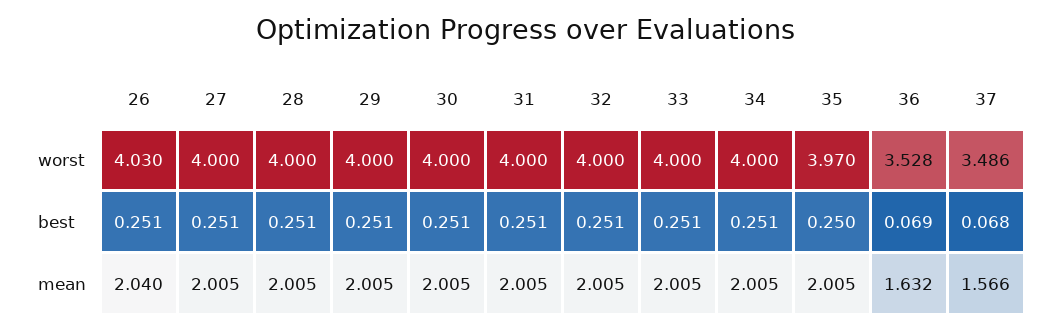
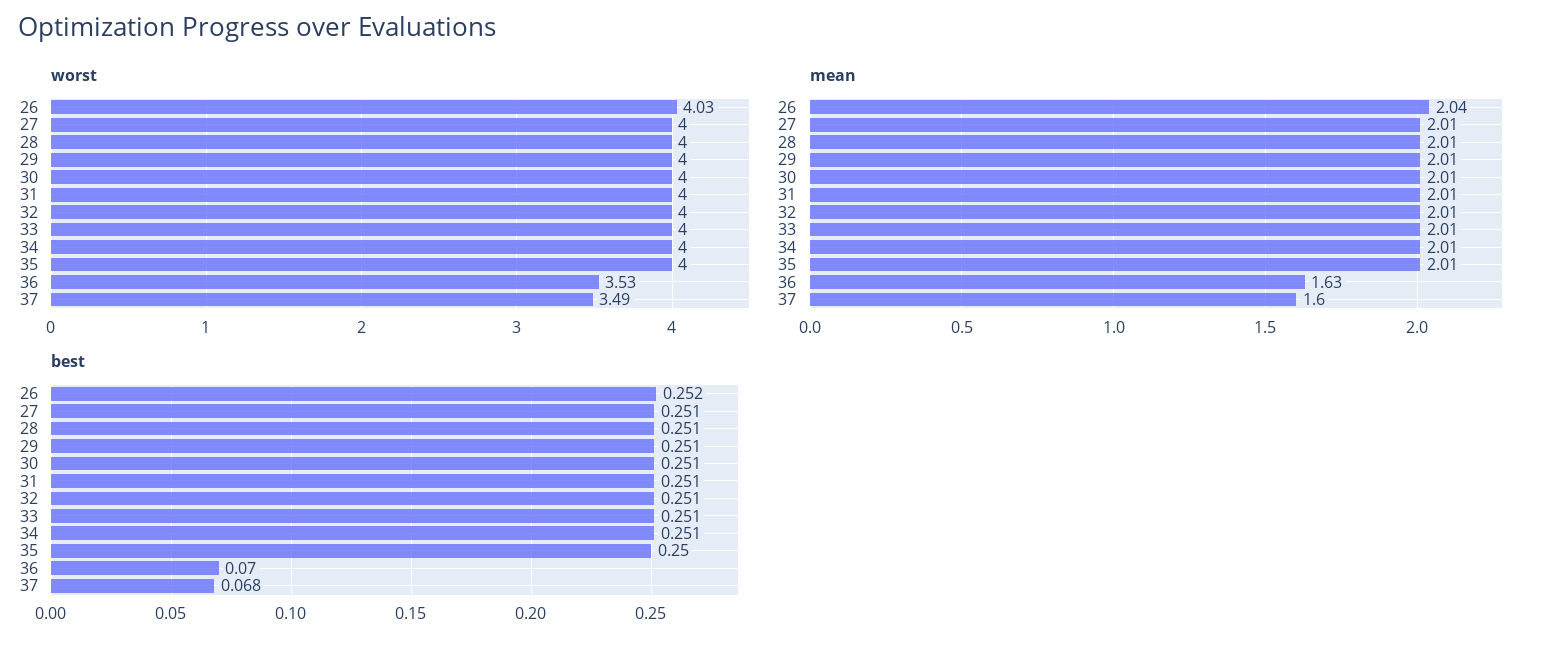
worst, 35: 3.97 -> 4
best, 26: 0.251 -> 0.252
best, 36: 0.069 -> 0.07
mean, 37: 1.566 -> 1.6

